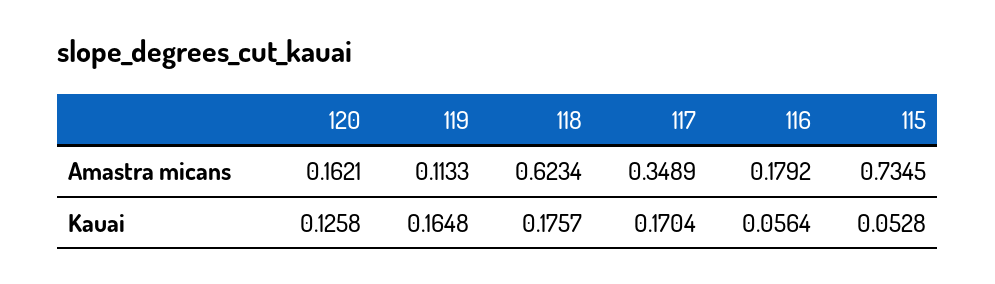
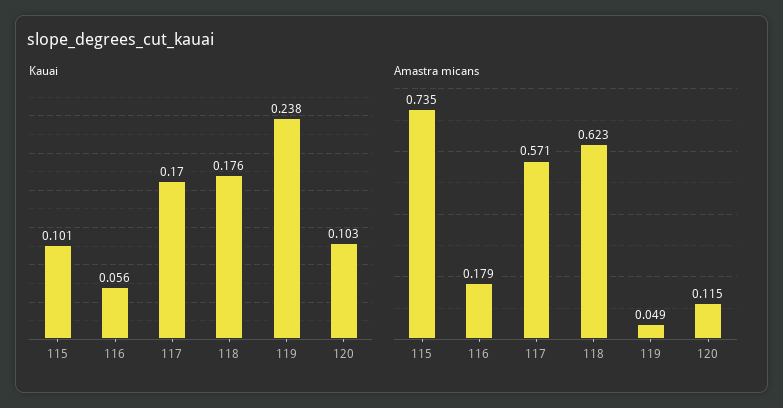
Amastra micans, 120: 0.1621 -> 0.115
Amastra micans, 119: 0.1133 -> 0.049
Amastra micans, 117: 0.3489 -> 0.571
Kauai, 120: 0.1258 -> 0.103
Kauai, 119: 0.1648 -> 0.238
Kauai, 115: 0.0528 -> 0.101

